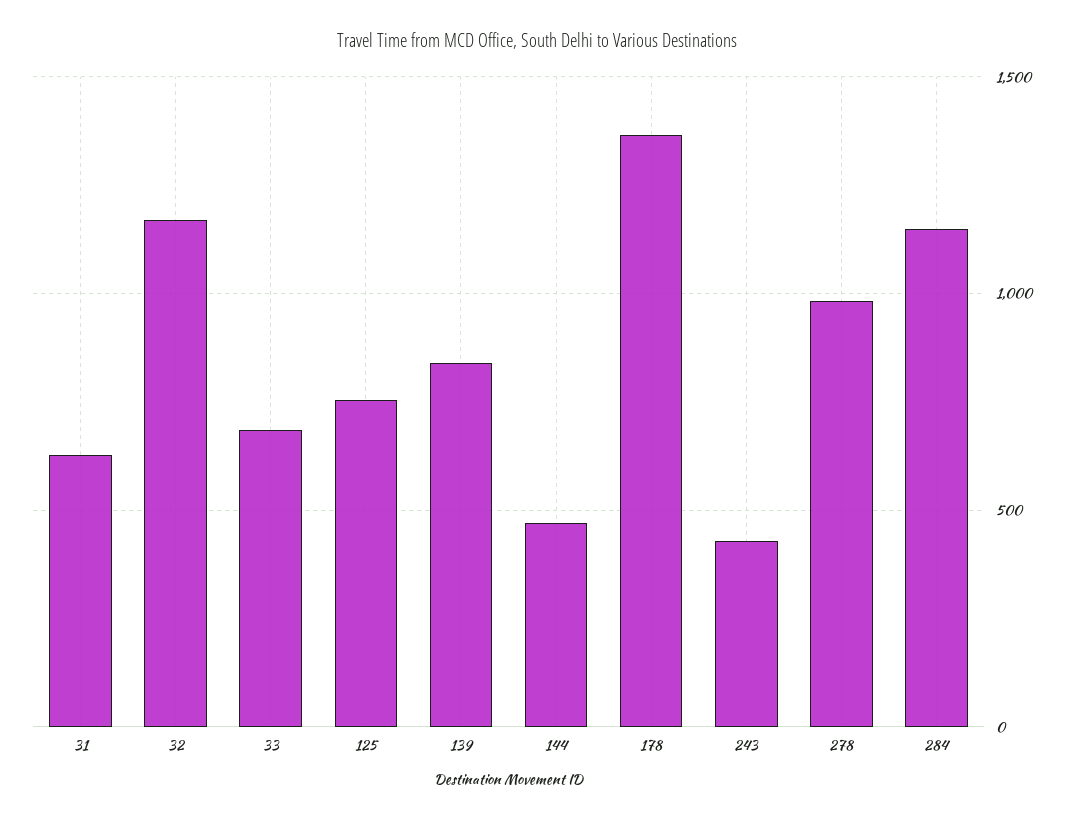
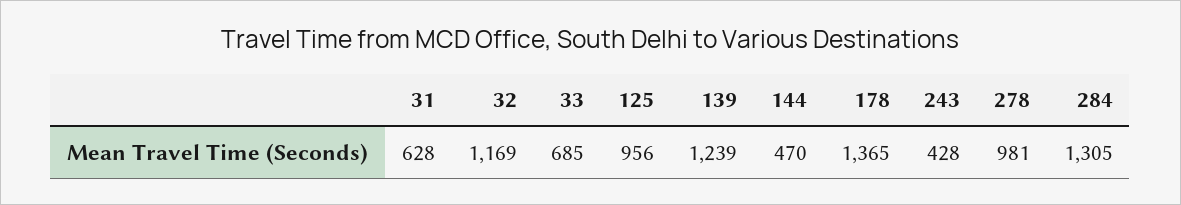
125: 750 -> 956
139: 850 -> 1239
284: 1150 -> 1305

